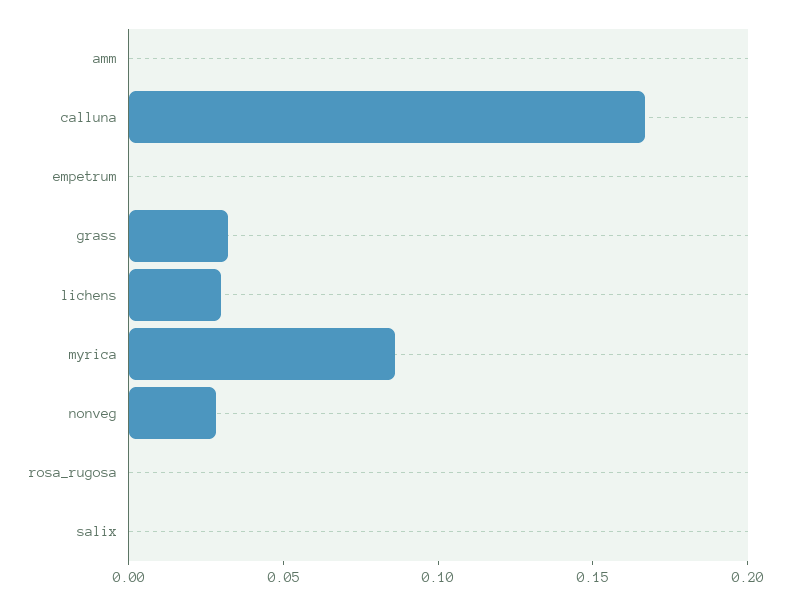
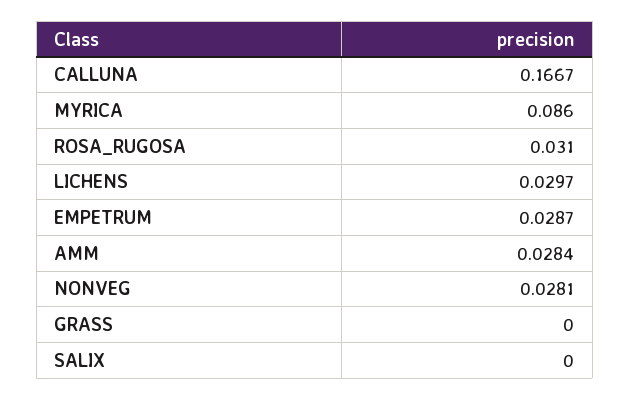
amm: 0 -> 0.0284
empetrum: 0 -> 0.0287
grass: 0.03 -> 0
rosa_rugosa: 0 -> 0.031

